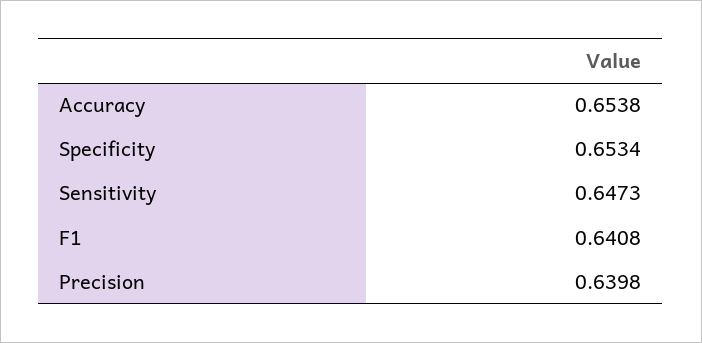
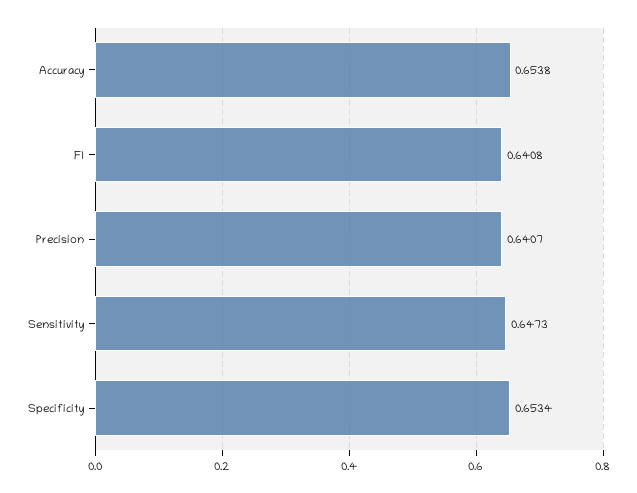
Precision: 0.6398 -> 0.6407

